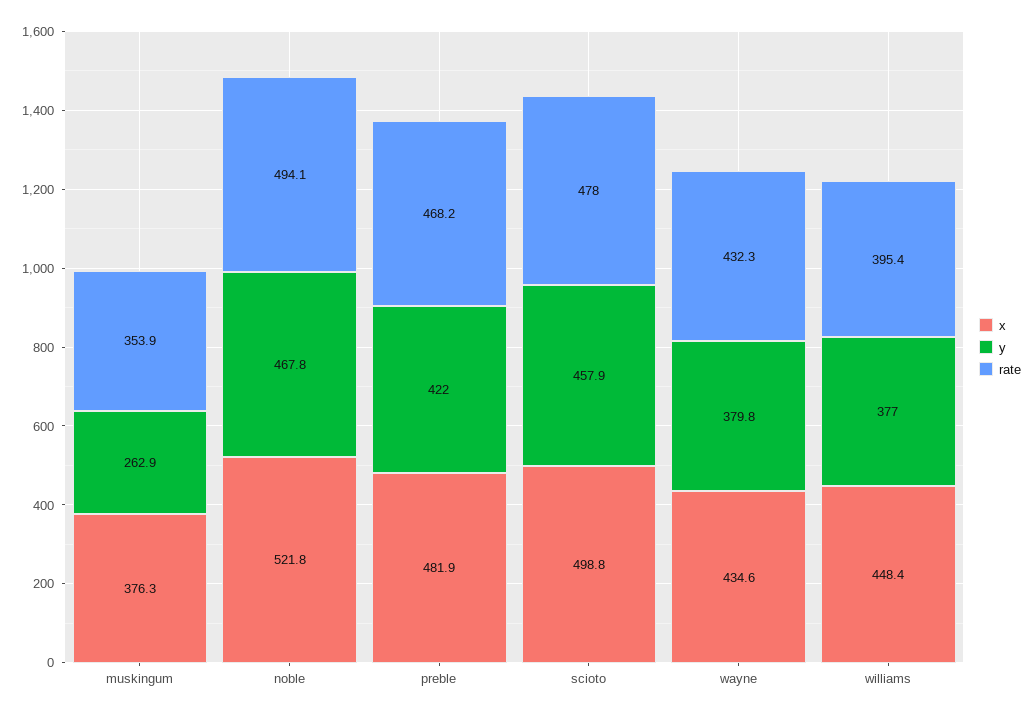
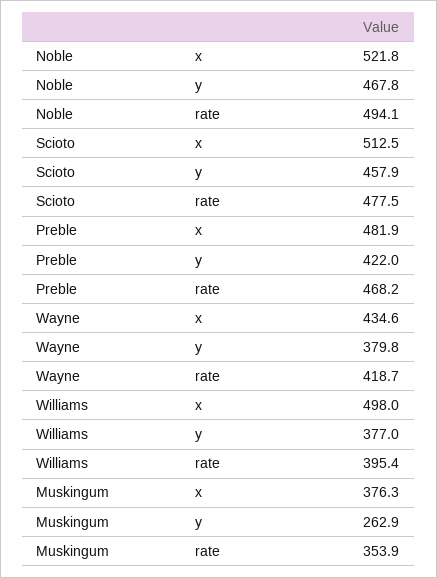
x, scioto: 498.8 -> 512.5
rate, scioto: 478 -> 477.5
rate, wayne: 432.3 -> 418.7
x, williams: 448.4 -> 498

